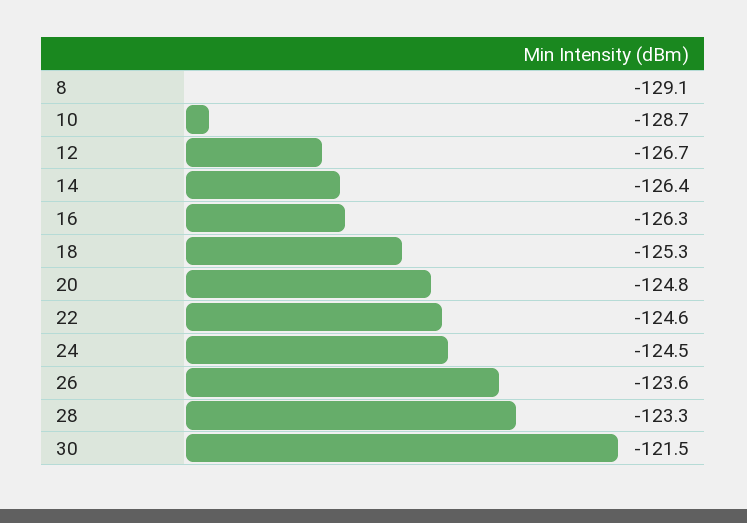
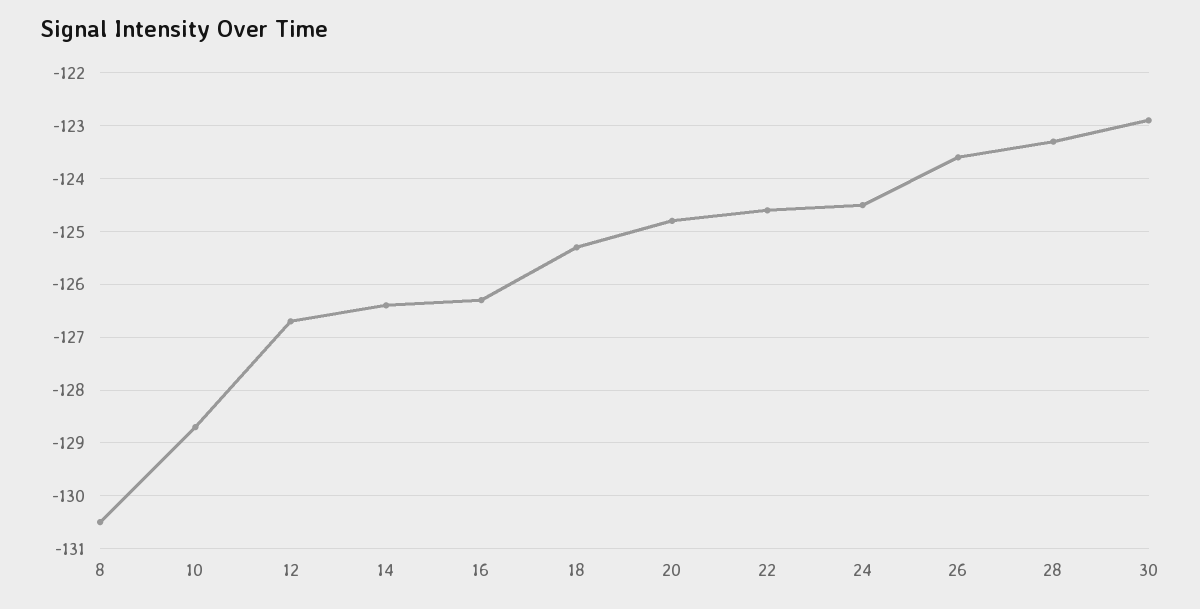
8: -129.1 -> -130.5
30: -121.5 -> -123

